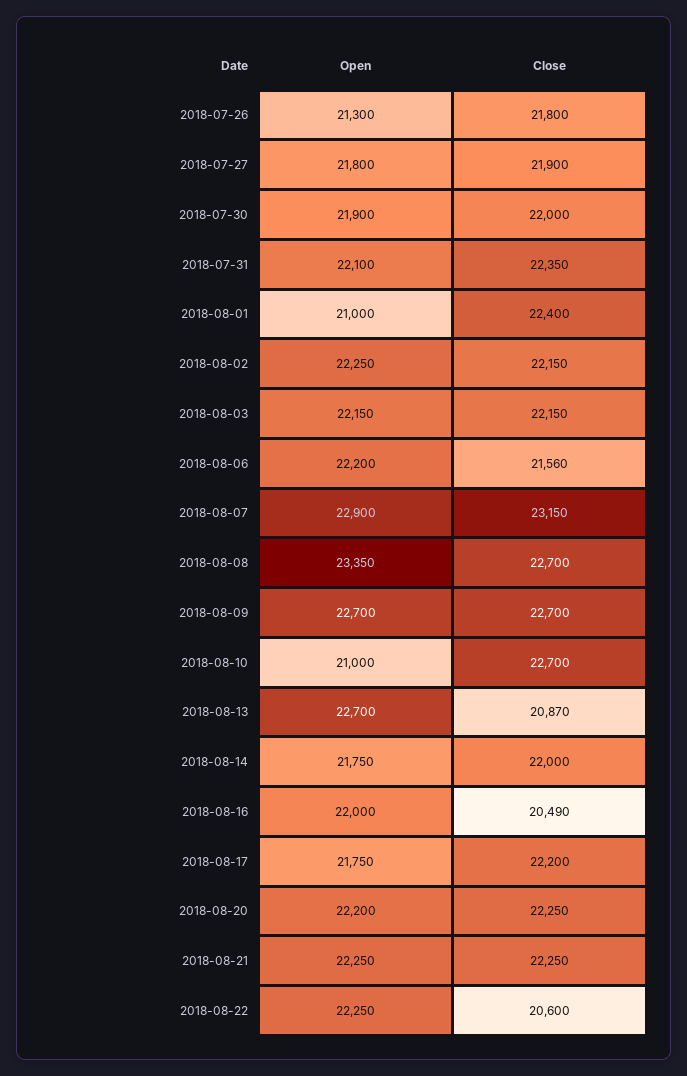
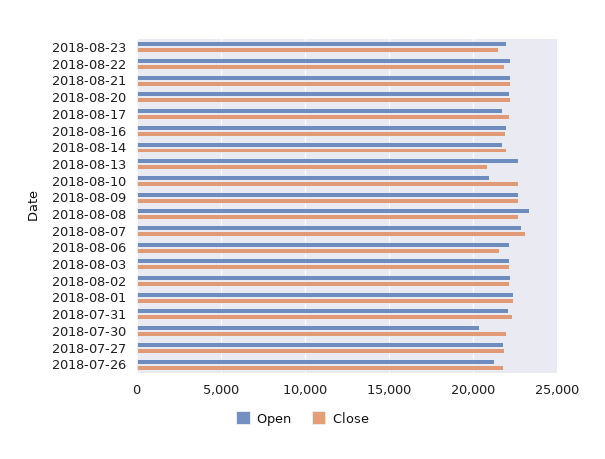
Open, 2018-07-30: 21900 -> 20500
Open, 2018-08-01: 21000 -> 22500
Close, 2018-08-16: 20490 -> 22000
Close, 2018-08-22: 20600 -> 22000
Open, 2018-08-23: none -> 22000
Close, 2018-08-23: none -> 21500

